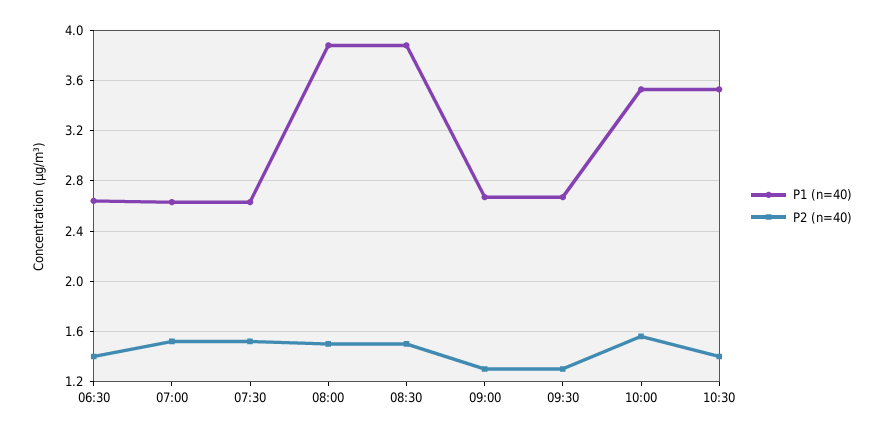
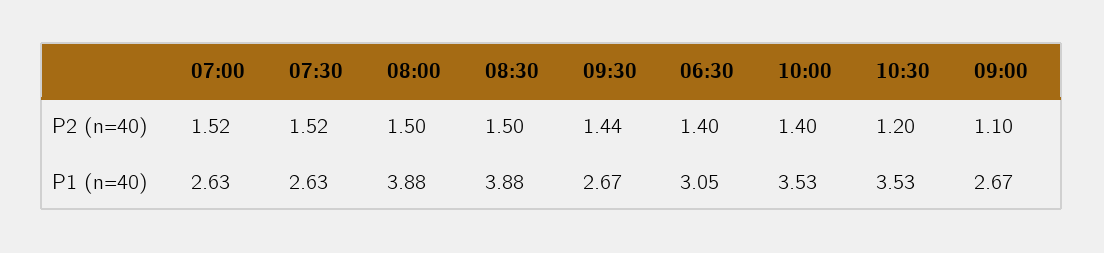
P1 (n=40), 06:30: 2.65 -> 3.05
P2 (n=40), 09:00: 1.3 -> 1.1
P2 (n=40), 09:30: 1.3 -> 1.44
P2 (n=40), 10:00: 1.55 -> 1.4
P2 (n=40), 10:30: 1.4 -> 1.2

